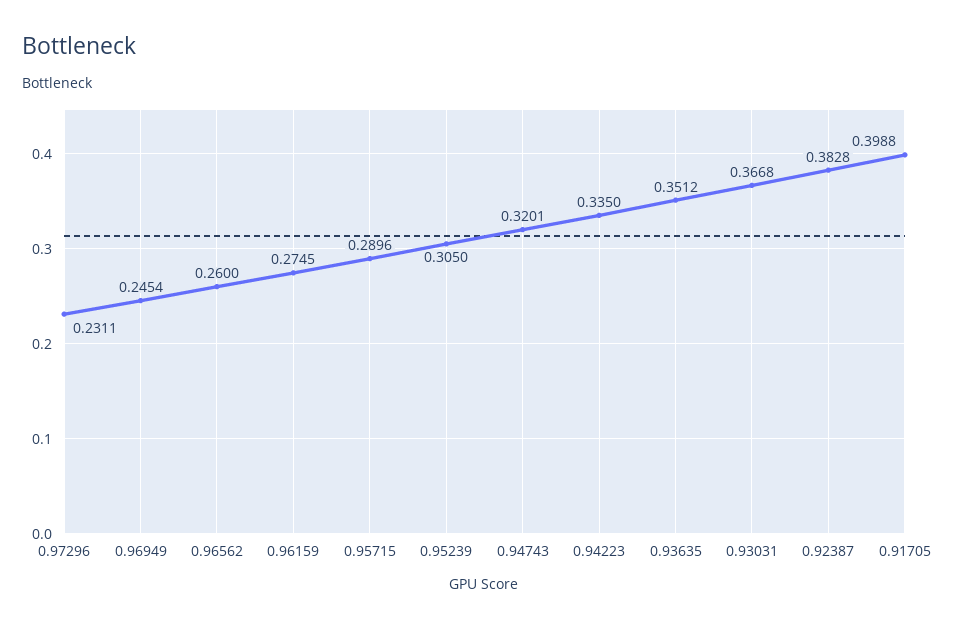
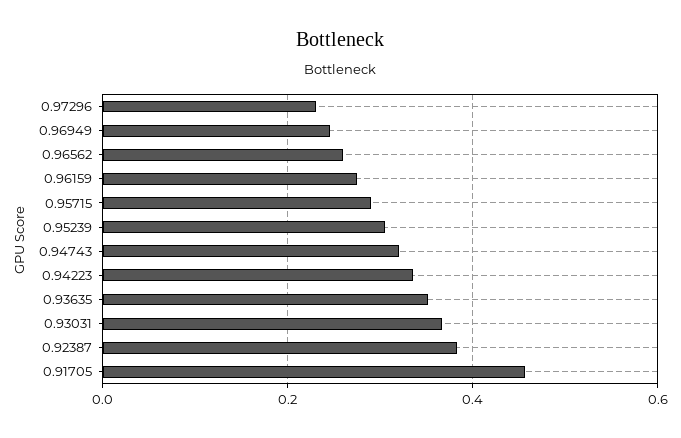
0.91705: 0.3988 -> 0.46

